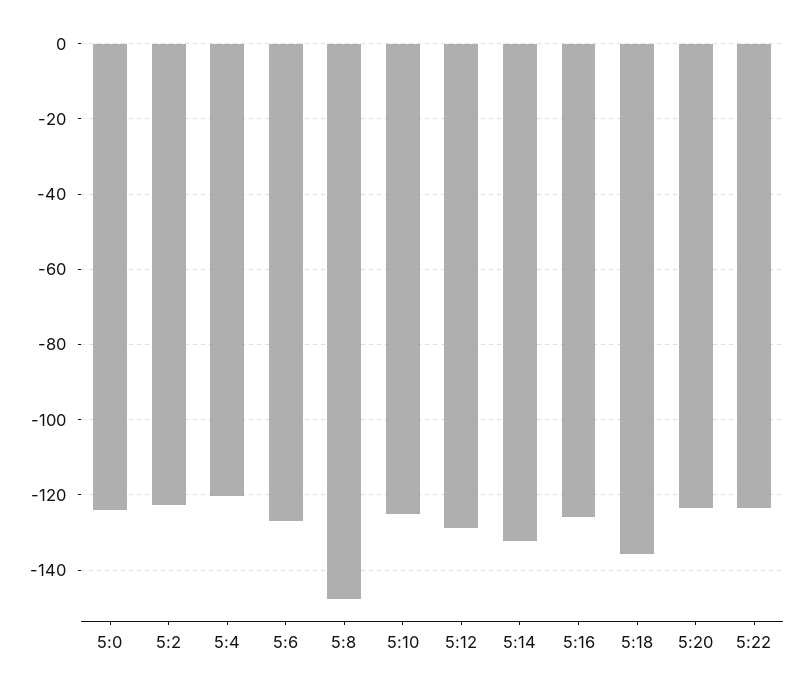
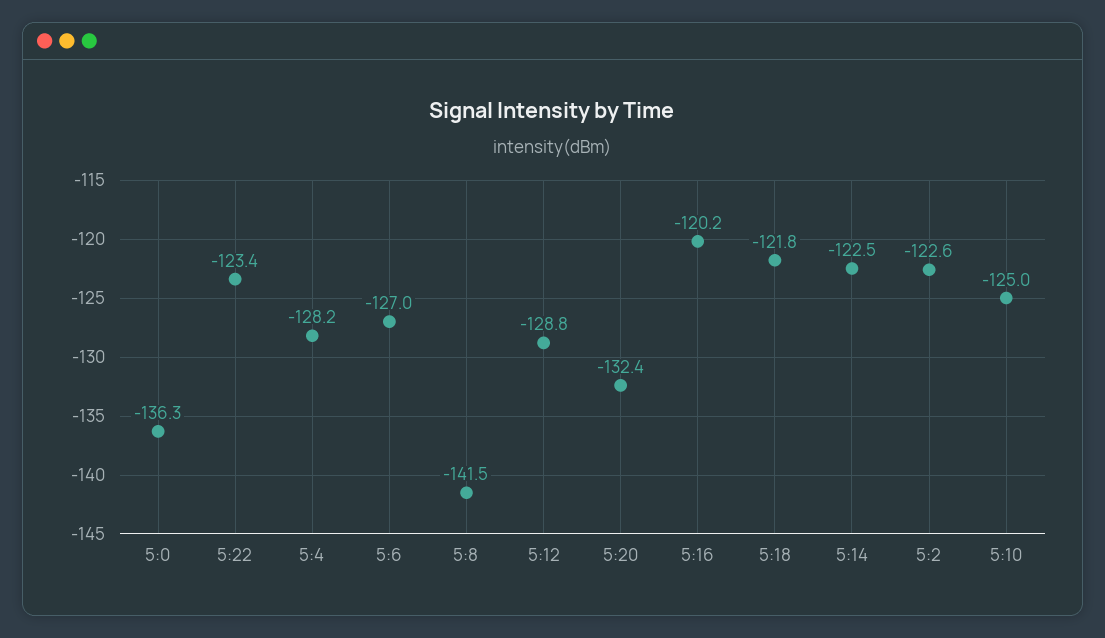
5:0: -124 -> -136.3
5:4: -120 -> -128.2
5:8: -148 -> -141.5
5:14: -132 -> -122.5
5:16: -126 -> -120.2
5:18: -136 -> -121.8
5:20: -124 -> -132.4

